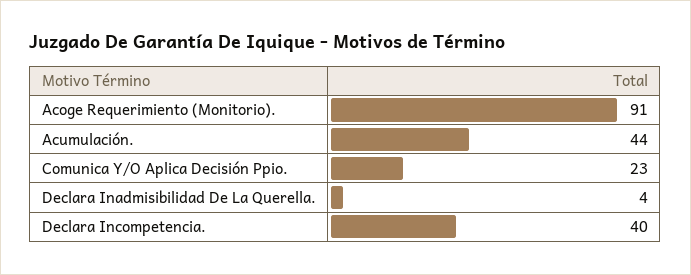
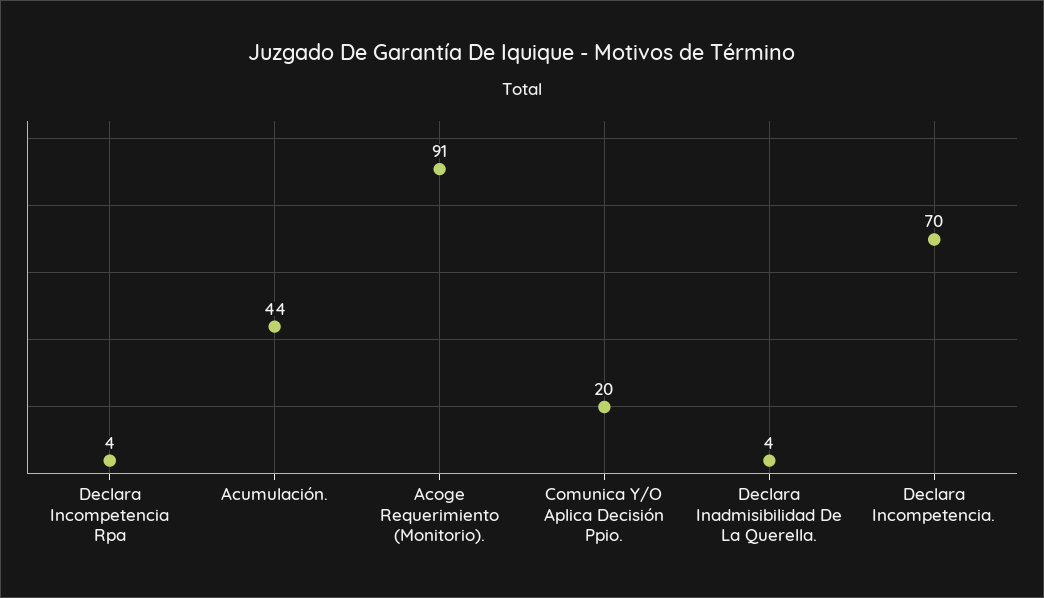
Comunica Y/O Aplica Decisión Ppio.: 23 -> 20
Declara Incompetencia.: 40 -> 70
Declara Incompetencia Rpa: none -> 4

